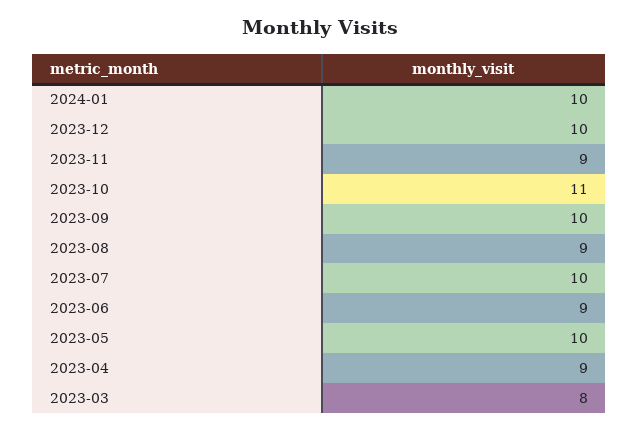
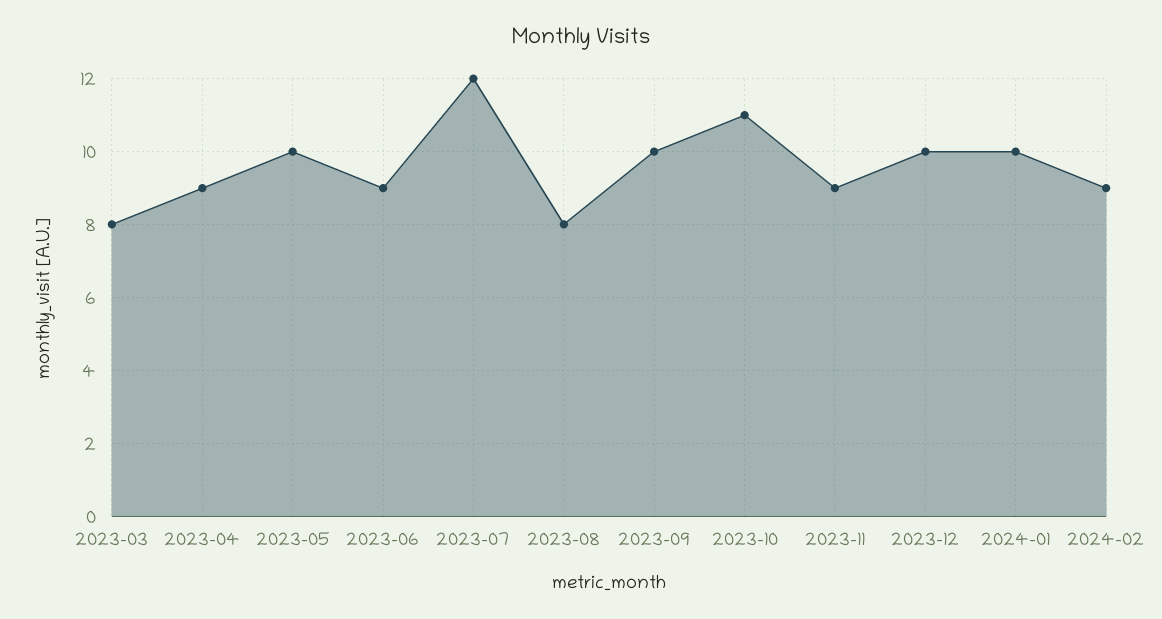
2023-08: 9 -> 8
2023-07: 10 -> 12
2024-02: none -> 9

